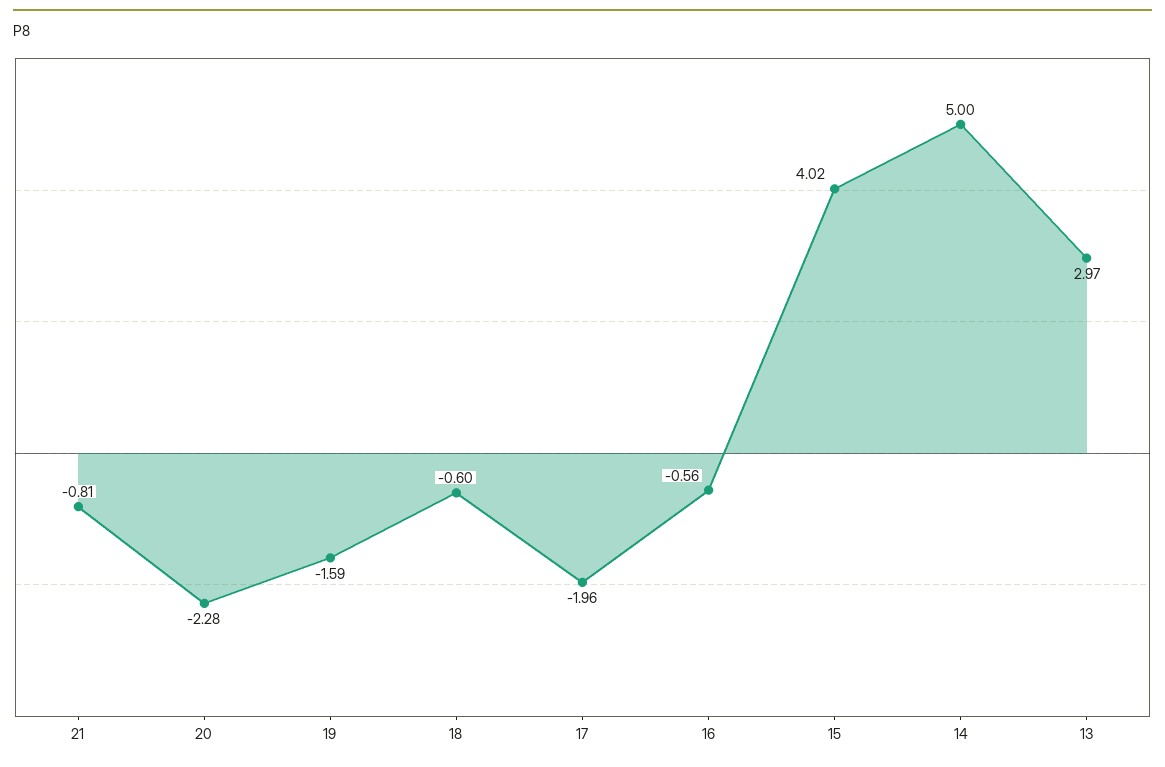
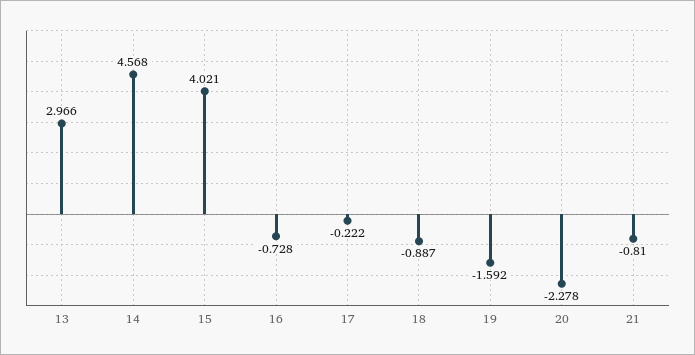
18: -0.6 -> -0.887
17: -1.96 -> -0.222
16: -0.56 -> -0.728
14: 5 -> 4.568

